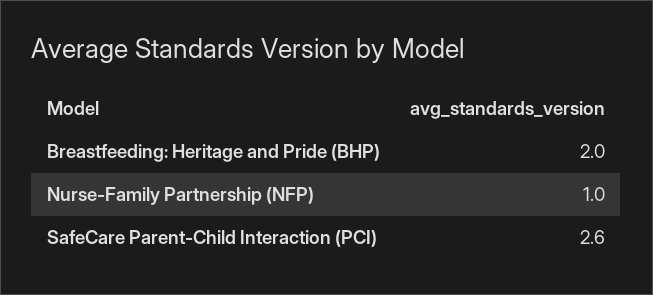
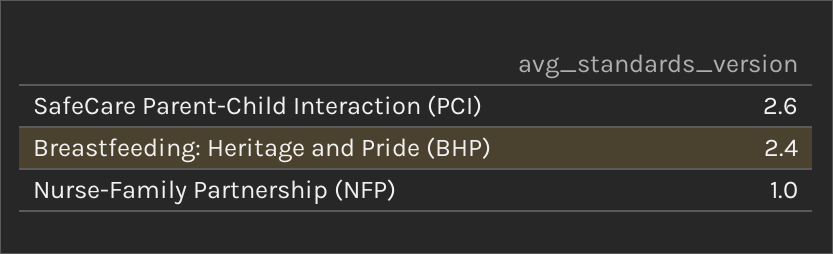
Breastfeeding: Heritage and Pride (BHP): 2 -> 2.4

